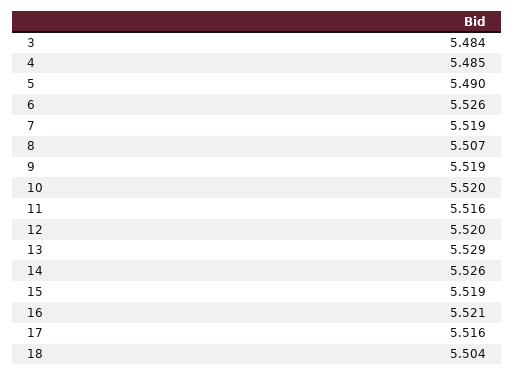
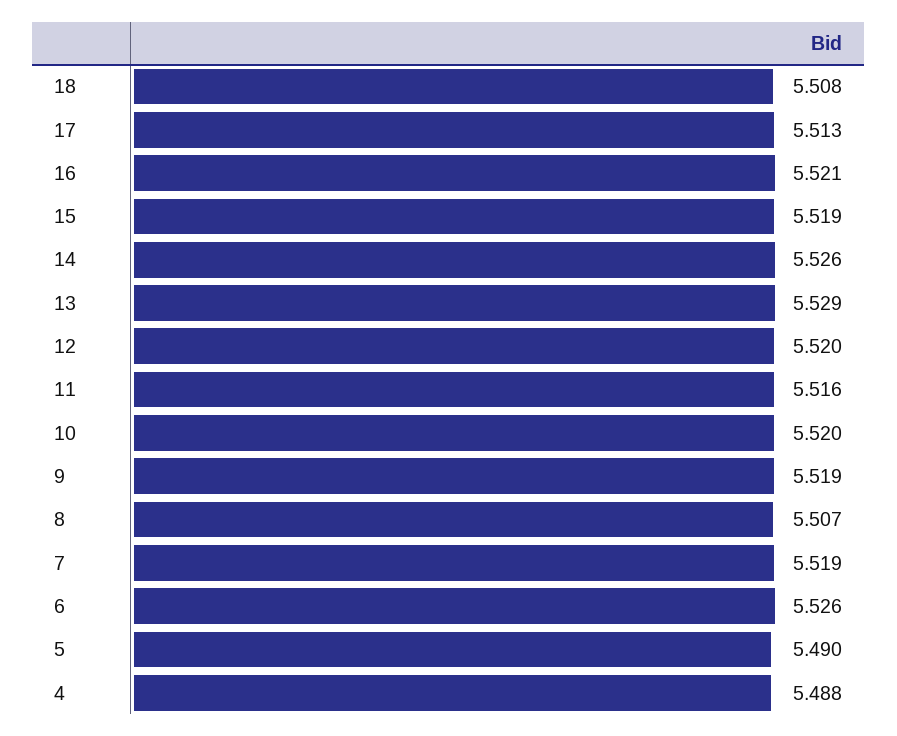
3: 5.484 -> none
4: 5.485 -> 5.488
17: 5.516 -> 5.513
18: 5.504 -> 5.508

